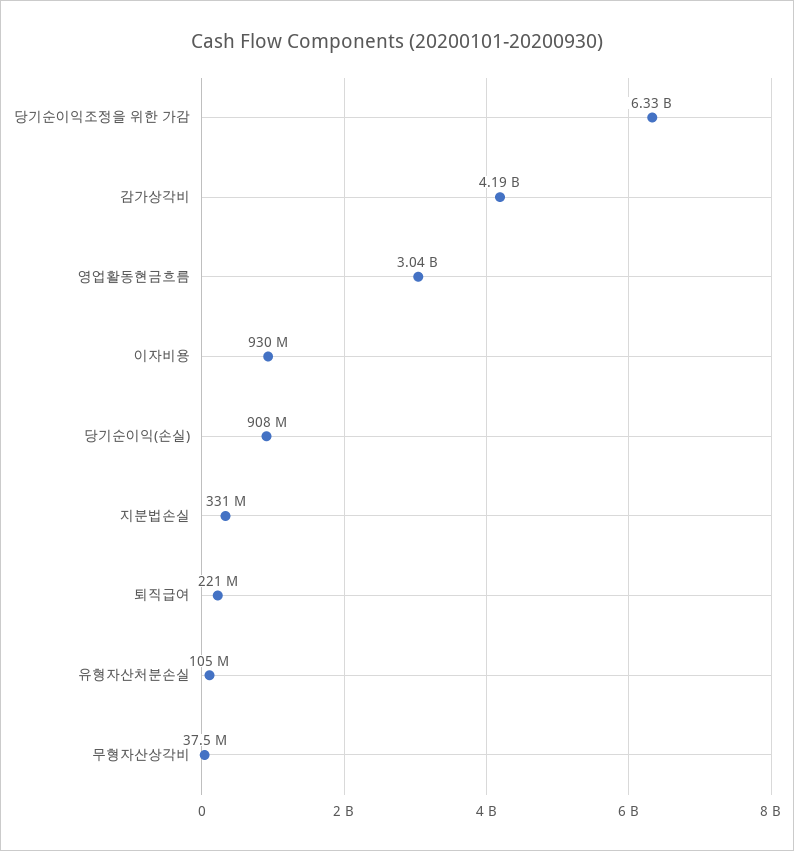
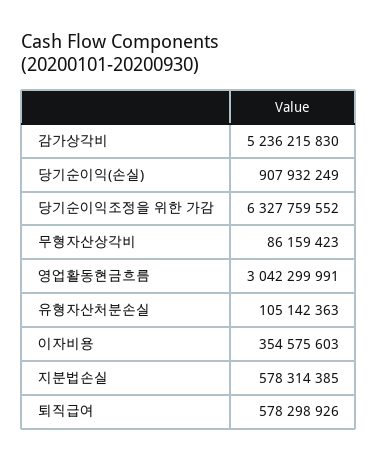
감가상각비: 4190000000 -> 5236215830
이자비용: 930000000 -> 354575603
지분법손실: 331000000 -> 578314385
퇴직급여: 221000000 -> 578298926
무형자산상각비: 37500000 -> 86159423

